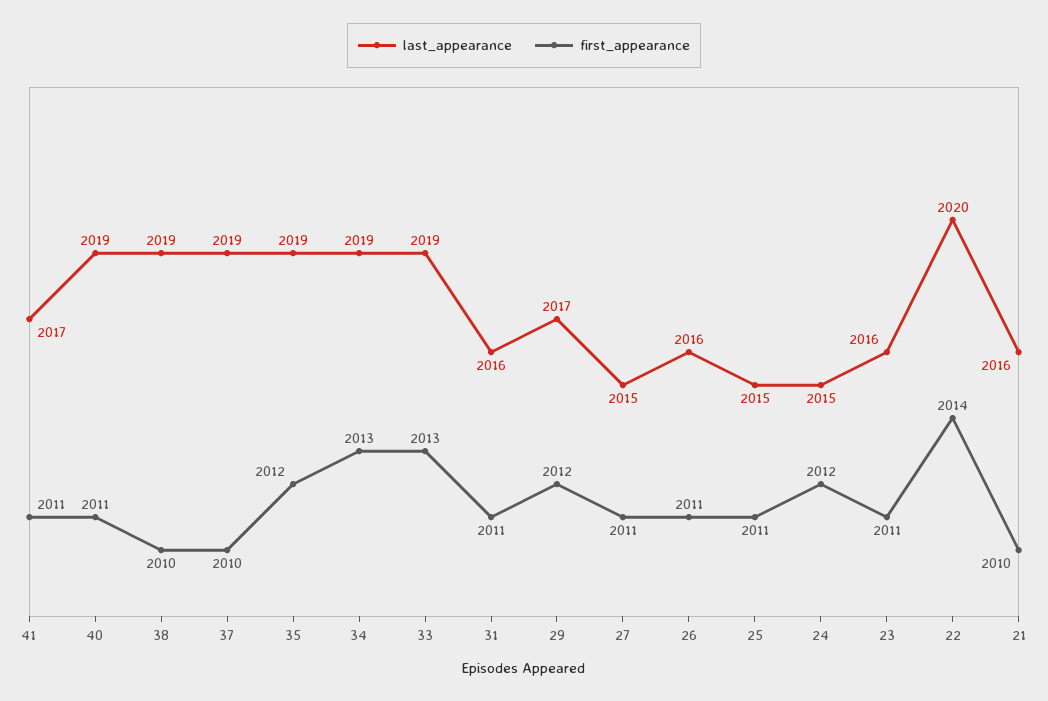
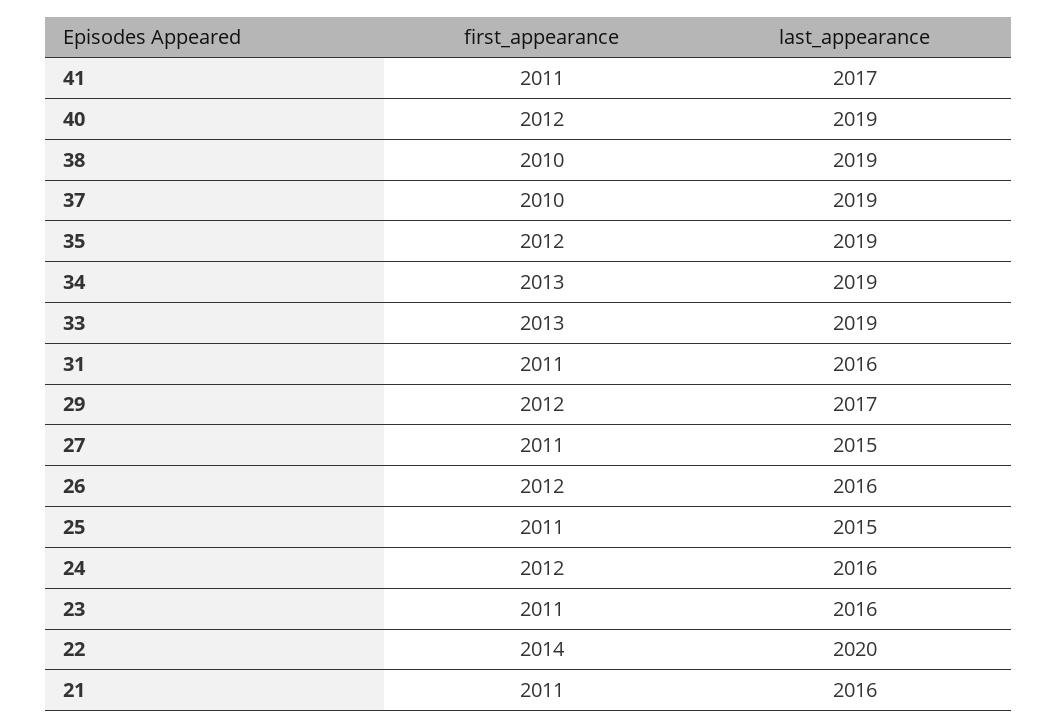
first_appearance, 40: 2011 -> 2012
first_appearance, 26: 2011 -> 2012
last_appearance, 24: 2015 -> 2016
first_appearance, 21: 2010 -> 2011

